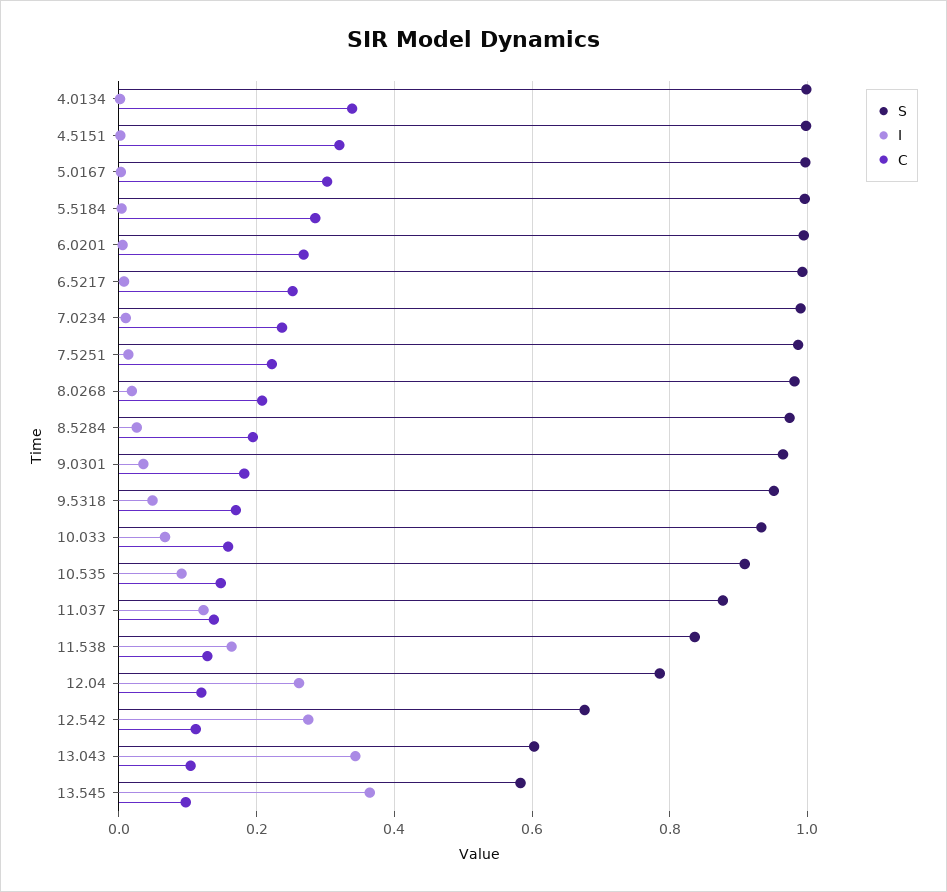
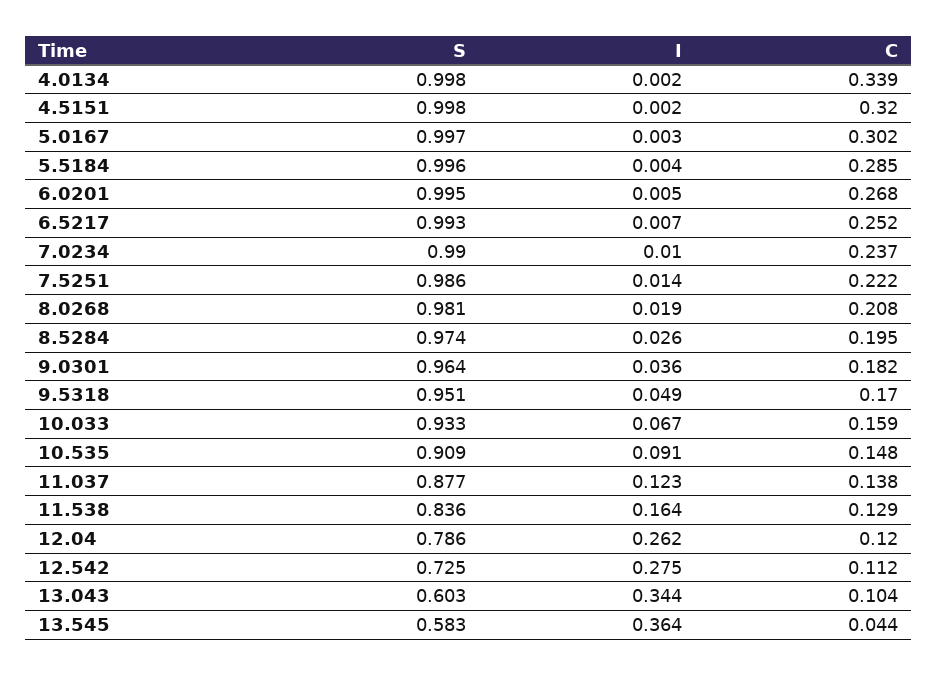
S, 12.542: 0.68 -> 0.725
C, 13.545: 0.1 -> 0.044

